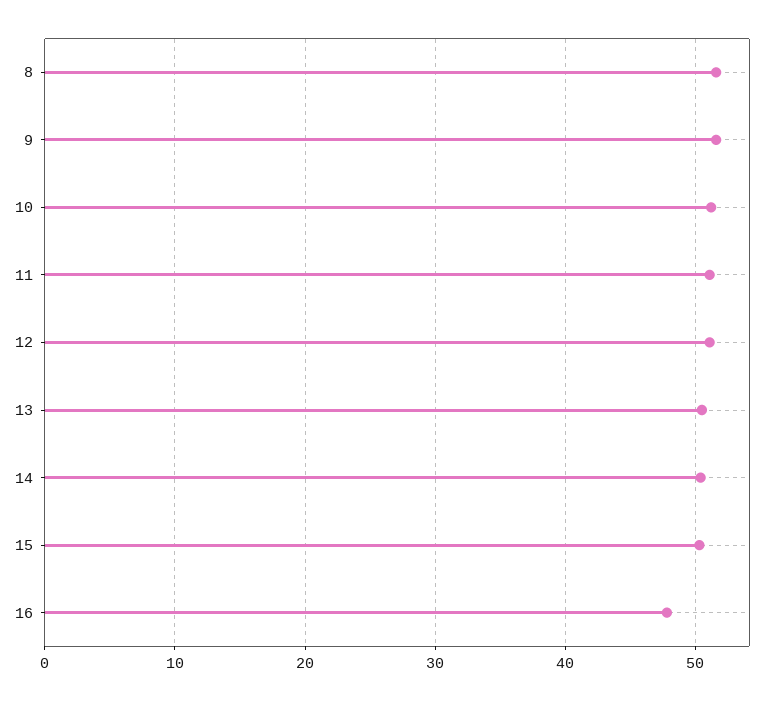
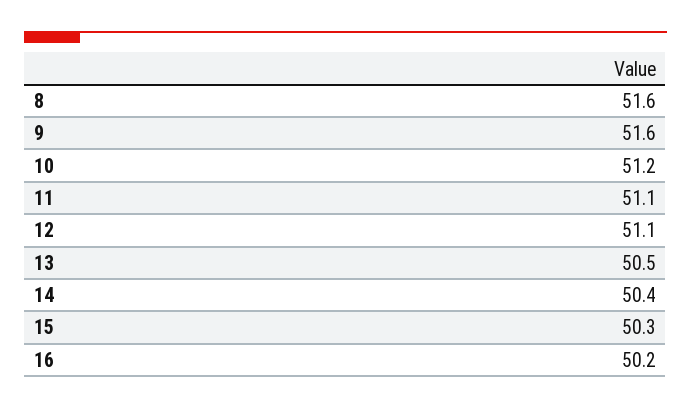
16: 48 -> 50.2

